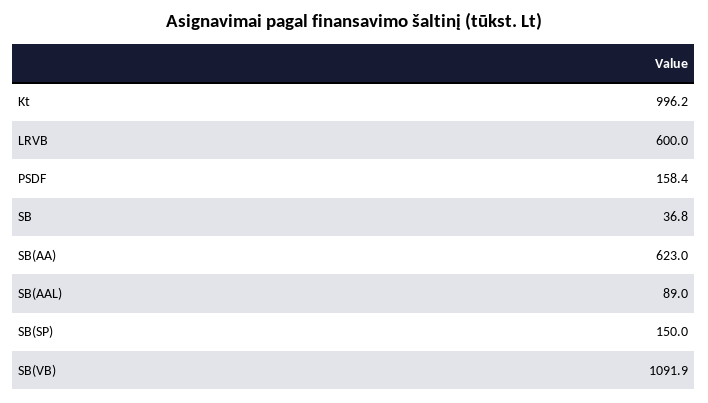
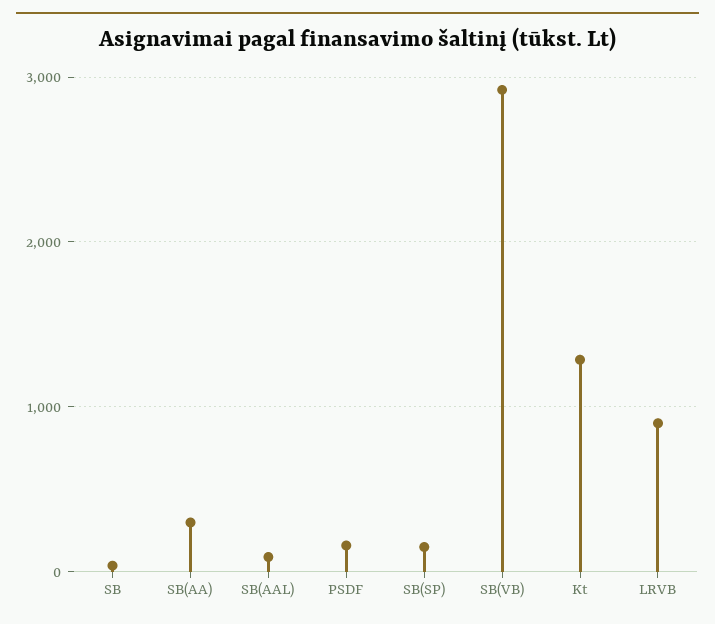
Kt: 996.2 -> 1300
LRVB: 600 -> 900
SB(AA): 623 -> 300
SB(VB): 1091.9 -> 2900

